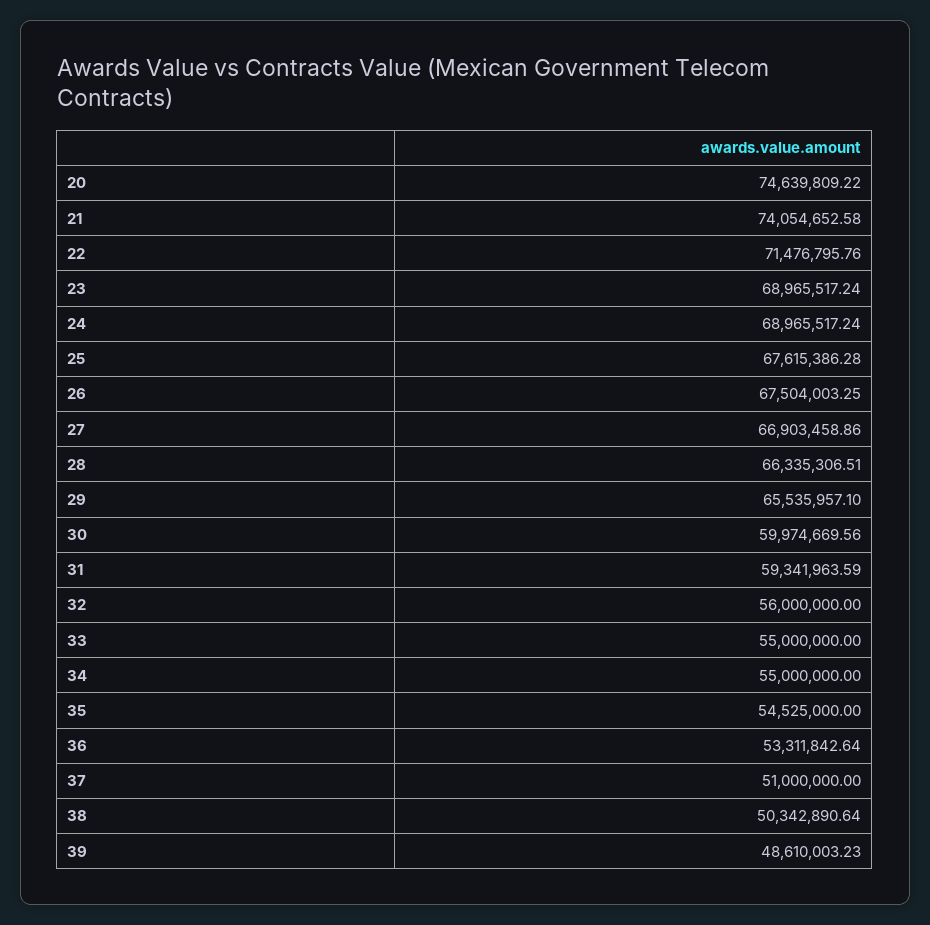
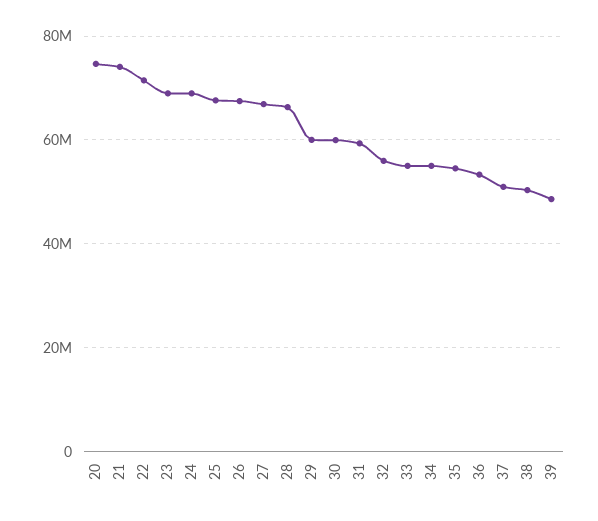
29: 65535957.1 -> 60000000

